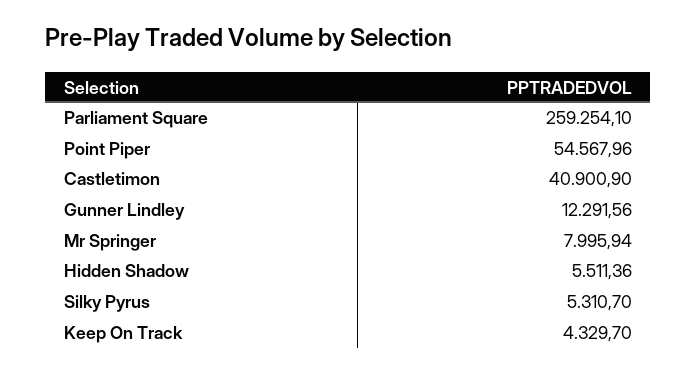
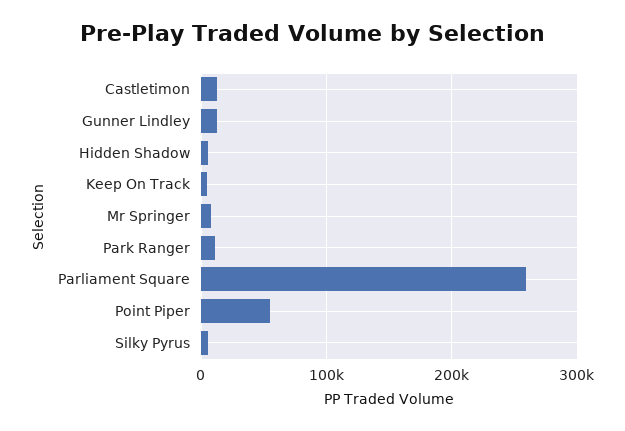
Castletimon: 40900.9 -> 10000
Park Ranger: none -> 10000

